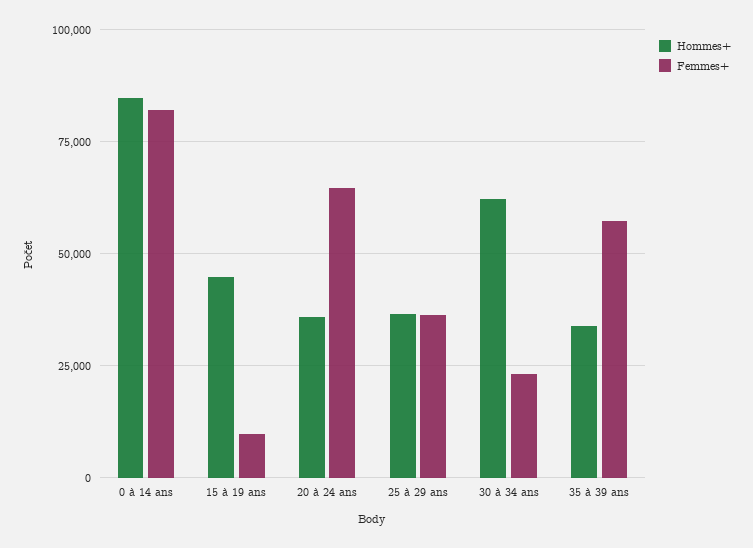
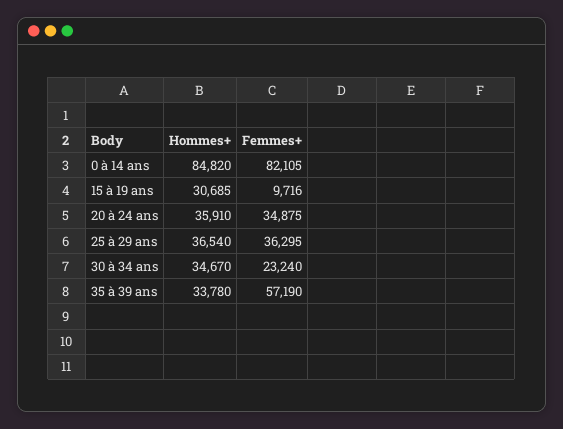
Hommes+, 15 à 19 ans: 45000 -> 30685
Femmes+, 20 à 24 ans: 65000 -> 34875
Hommes+, 30 à 34 ans: 62500 -> 34670

